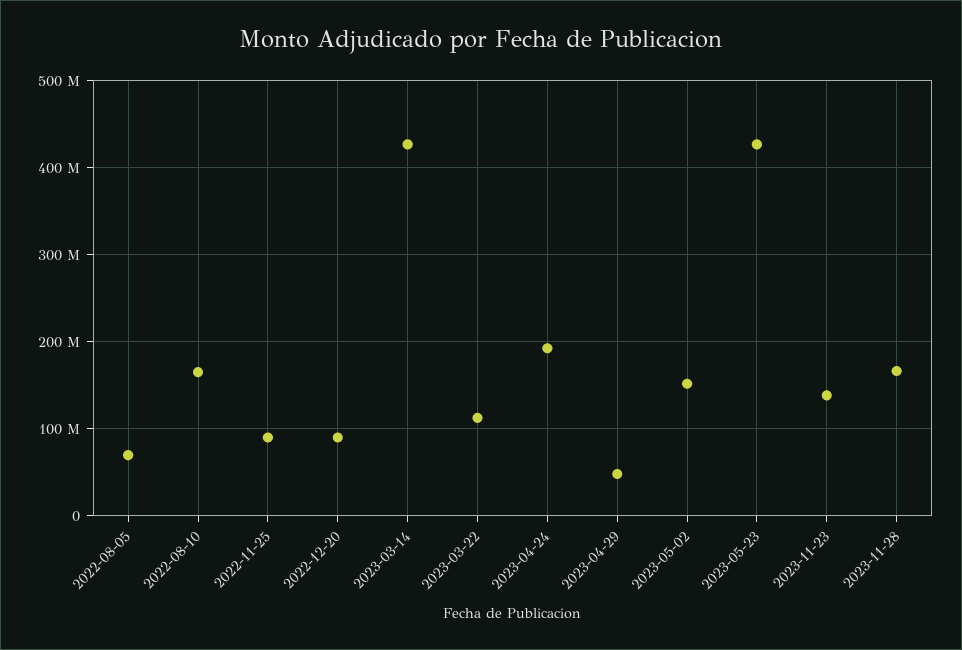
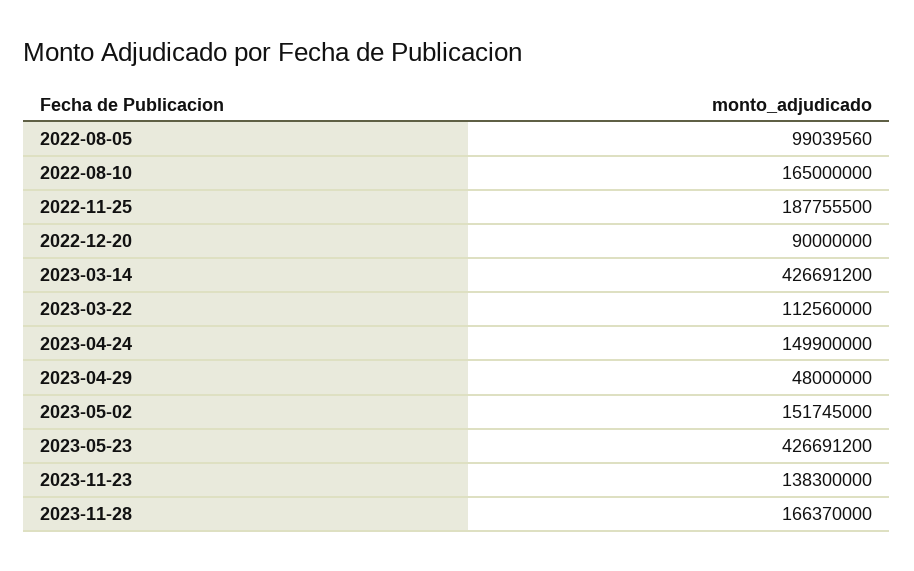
2022-08-05: 70000000 -> 99039560
2022-11-25: 90000000 -> 187755500
2023-04-24: 190000000 -> 149900000

